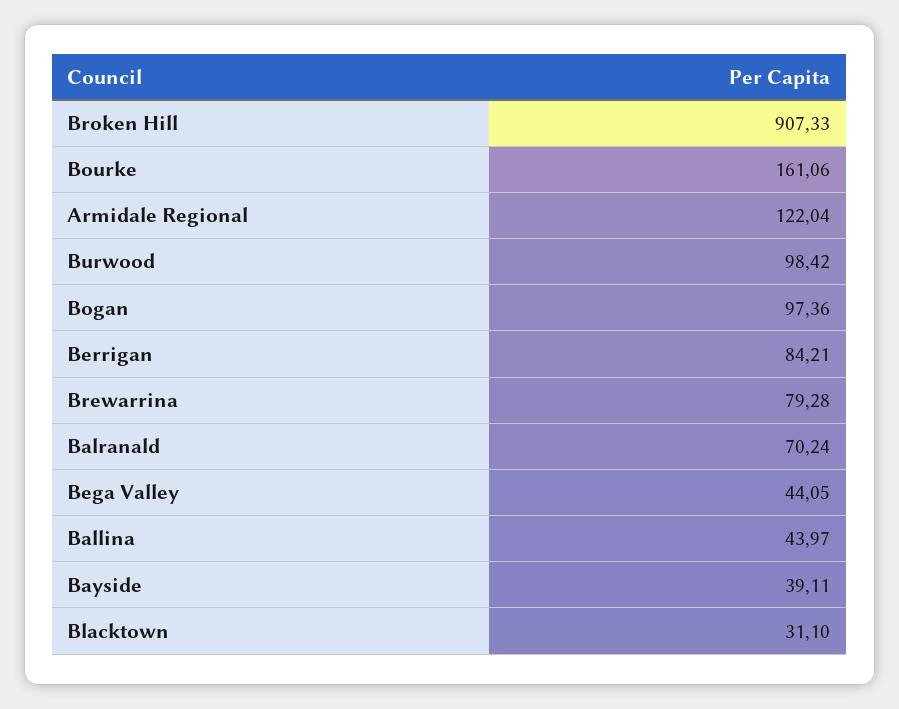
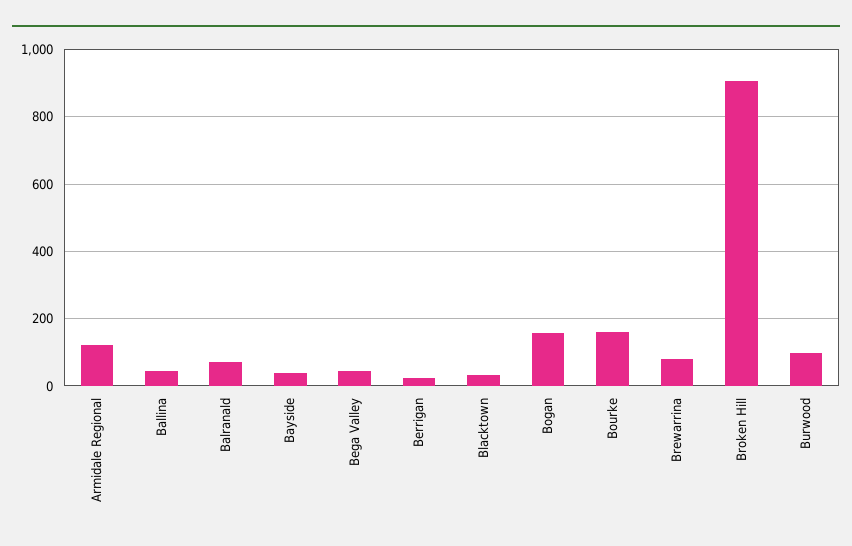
Bogan: 97.36 -> 160
Berrigan: 84.21 -> 20

